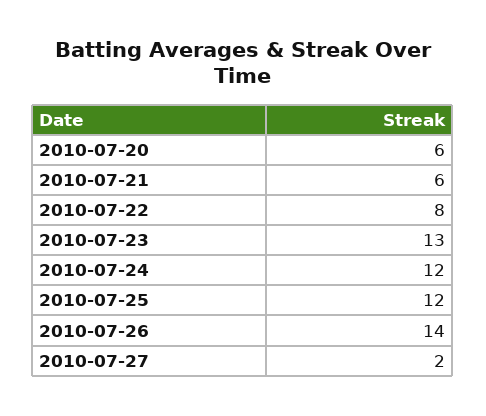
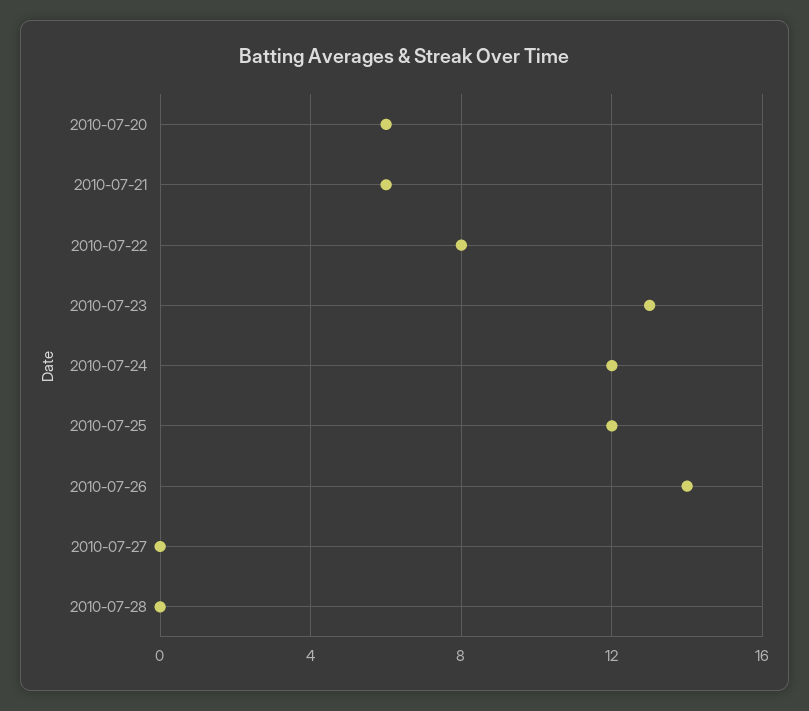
2010-07-27: 2 -> 0
2010-07-28: none -> 0

